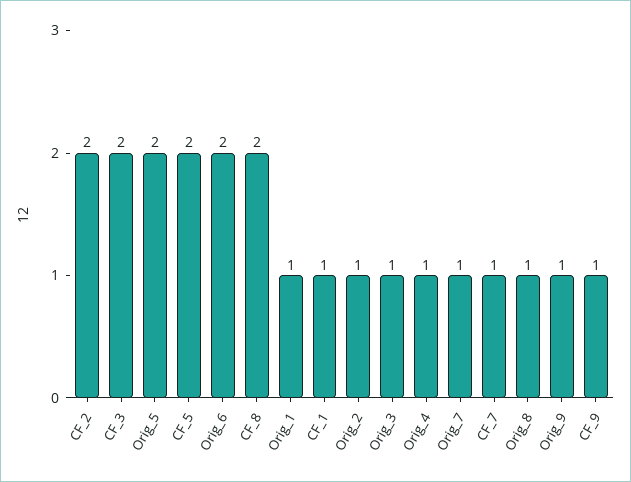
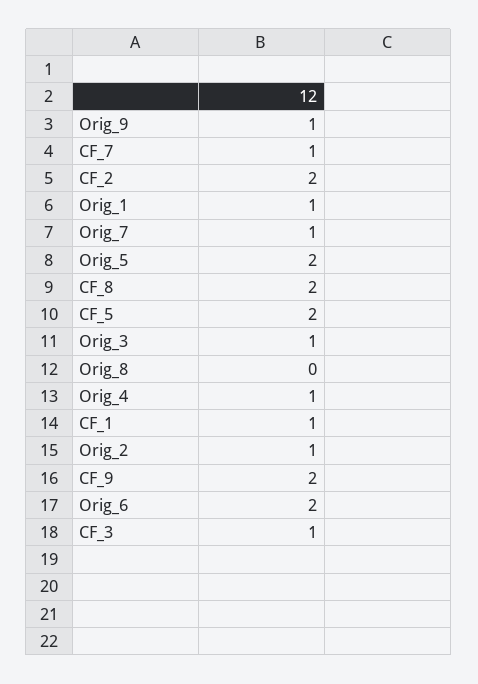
CF_3: 2 -> 1
Orig_8: 1 -> 0
CF_9: 1 -> 2

